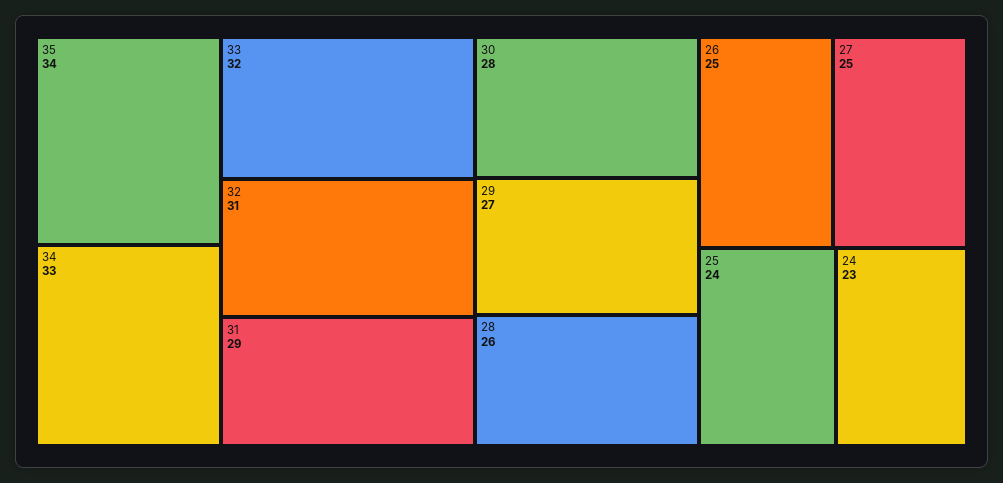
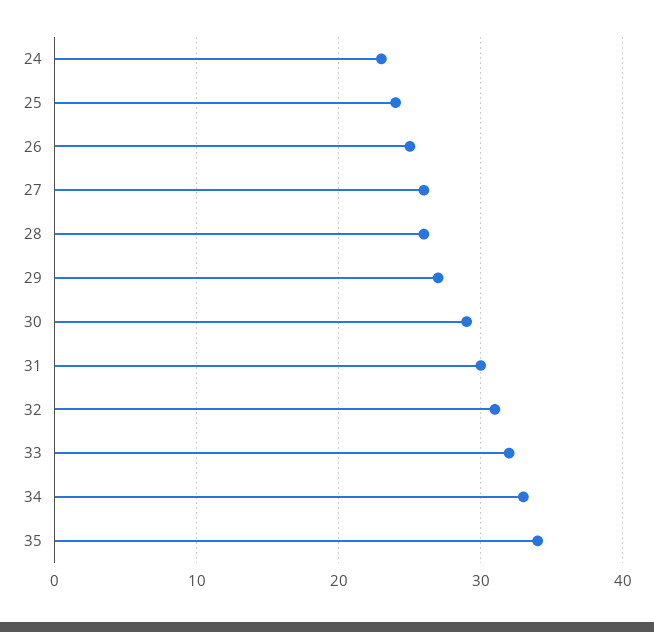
31: 29 -> 30
30: 28 -> 29
27: 25 -> 26

